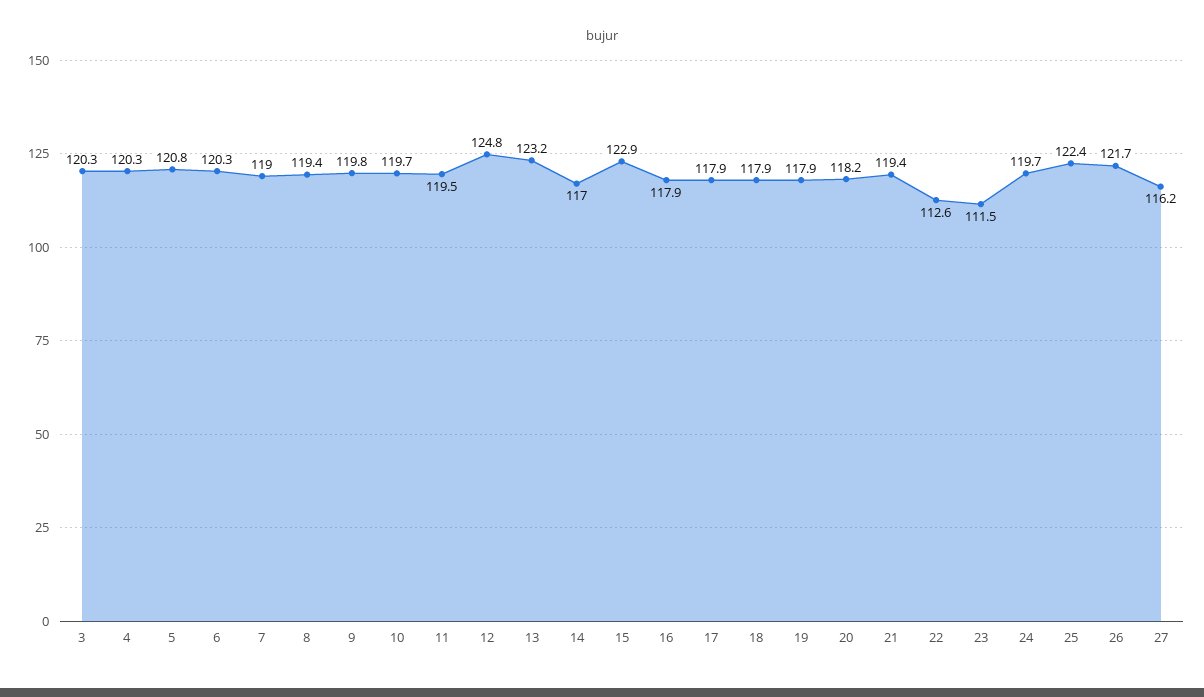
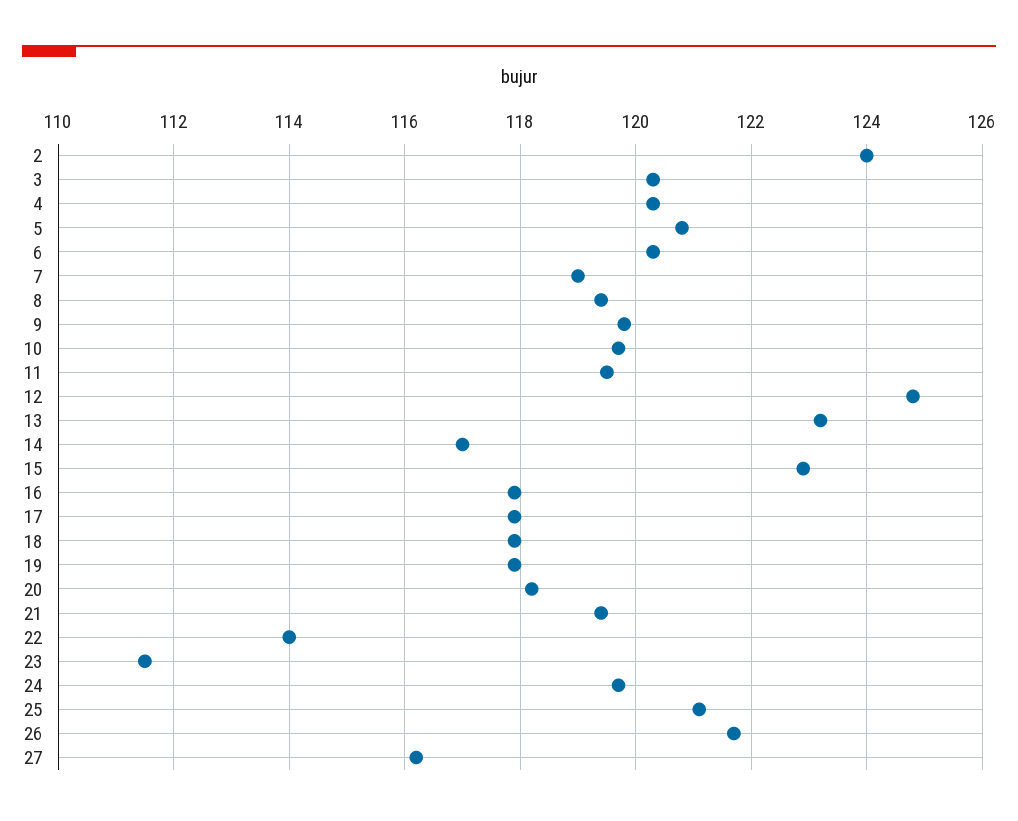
22: 112.6 -> 114
25: 122.4 -> 121
2: none -> 124

